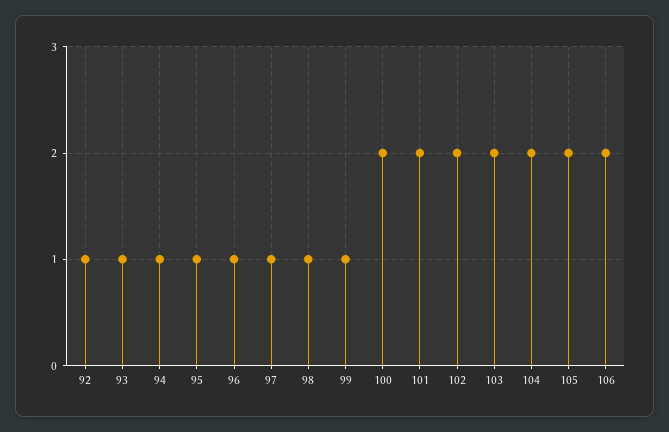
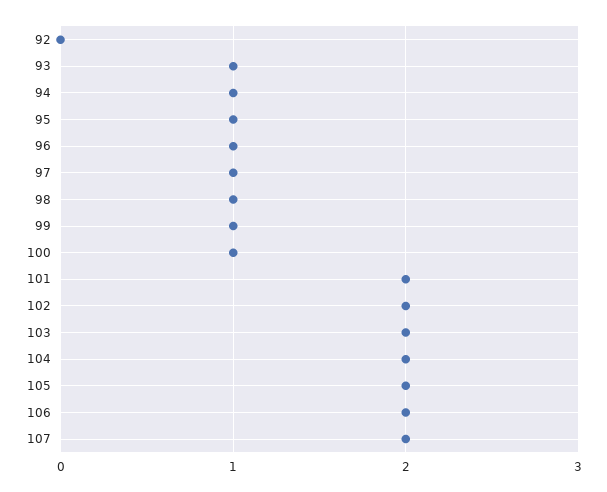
92: 1 -> 0
100: 2 -> 1
107: none -> 2

